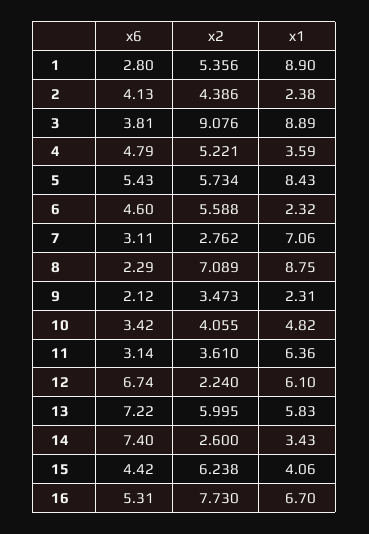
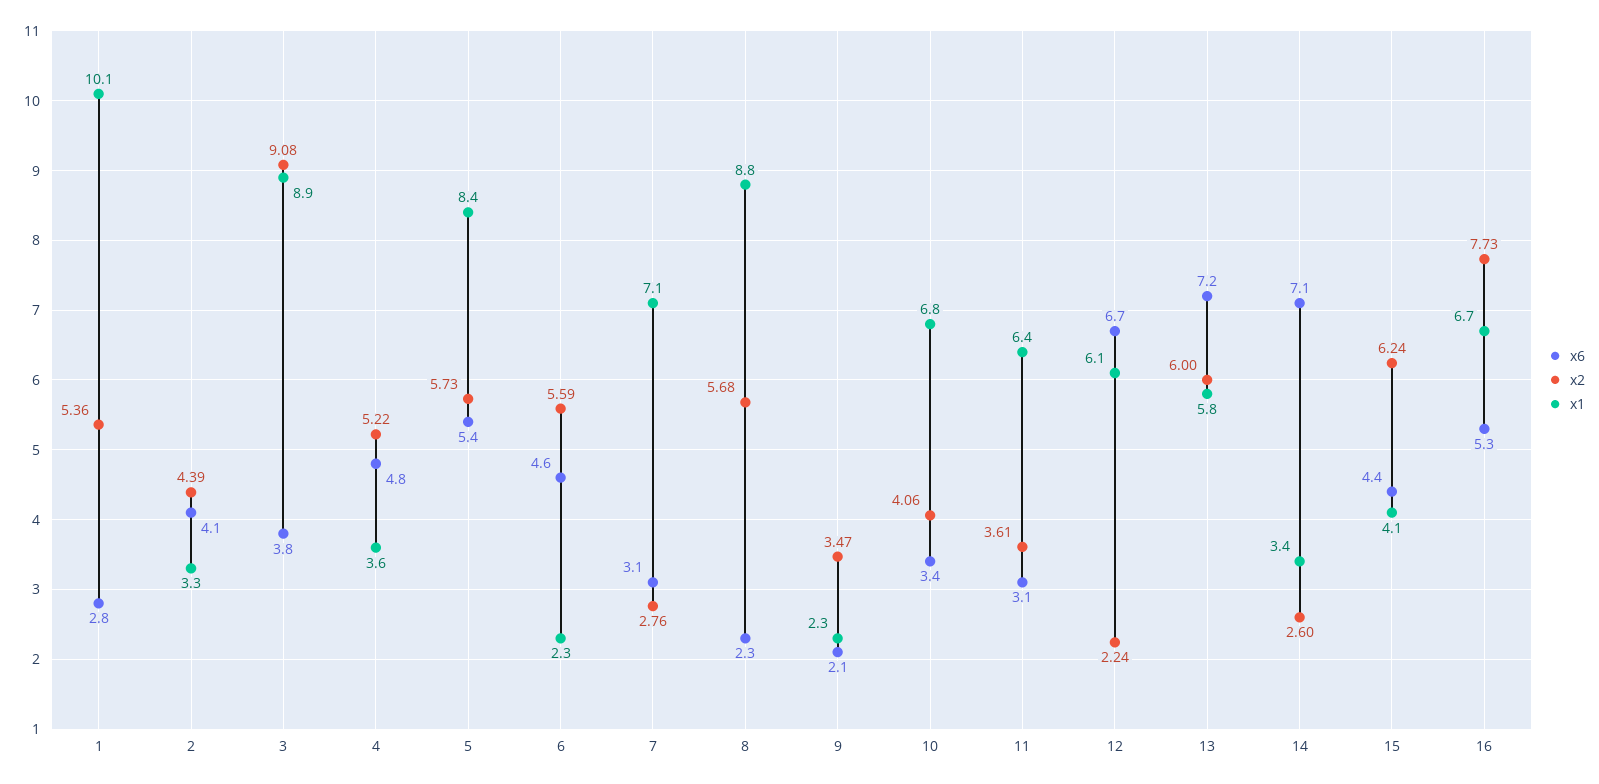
x1, 1: 8.9 -> 10.1
x1, 2: 2.38 -> 3.3
x2, 8: 7.089 -> 5.68
x1, 10: 4.82 -> 6.8
x6, 14: 7.4 -> 7.1

